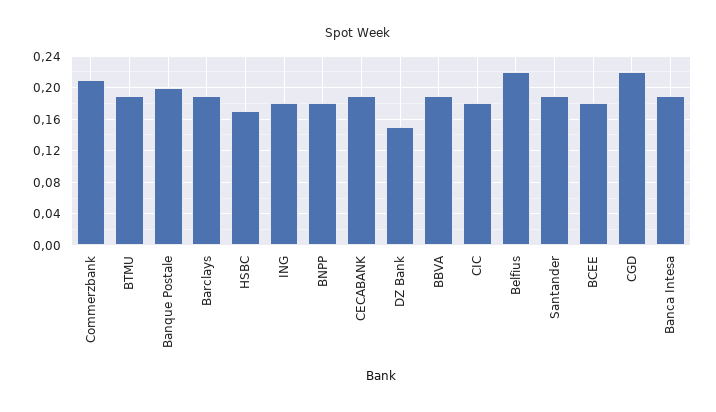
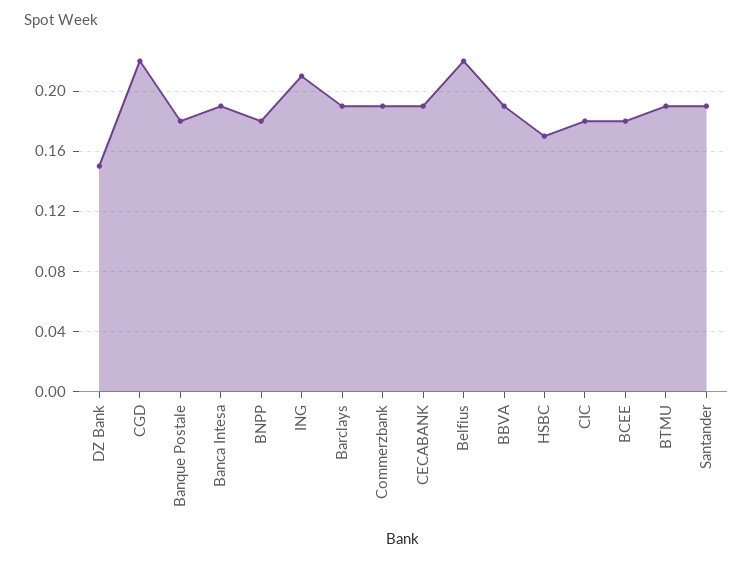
Commerzbank: 0.21 -> 0.19
Banque Postale: 0.2 -> 0.18
ING: 0.18 -> 0.21

